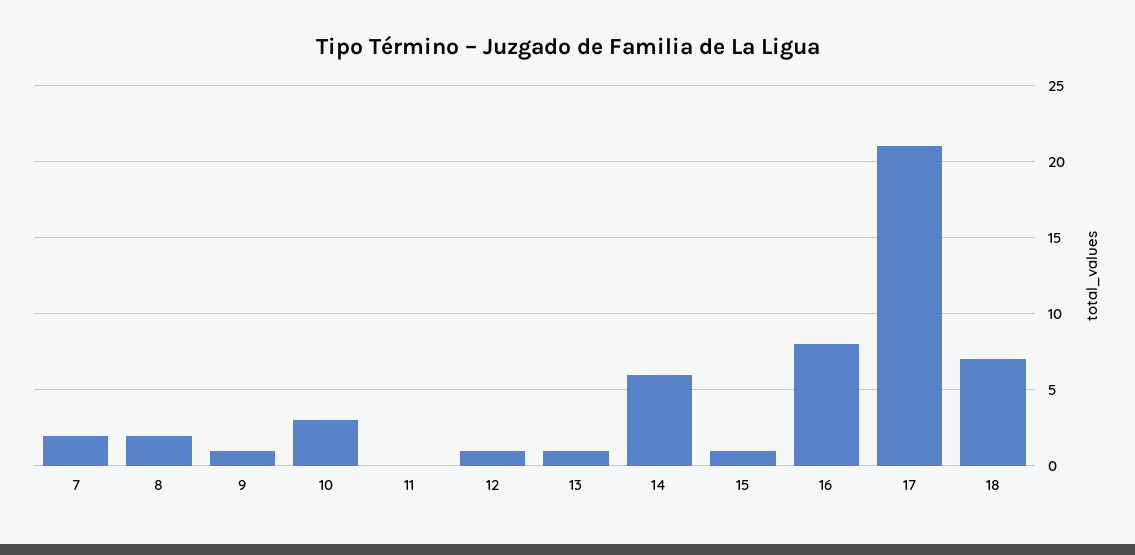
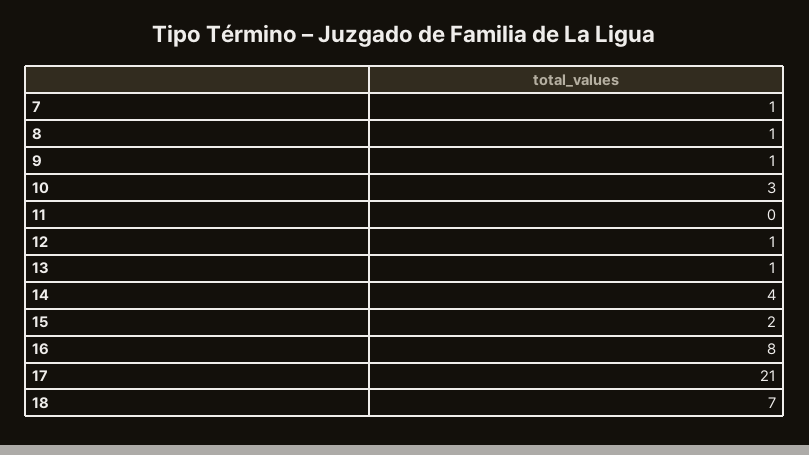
7: 2 -> 1
8: 2 -> 1
14: 6 -> 4
15: 1 -> 2

